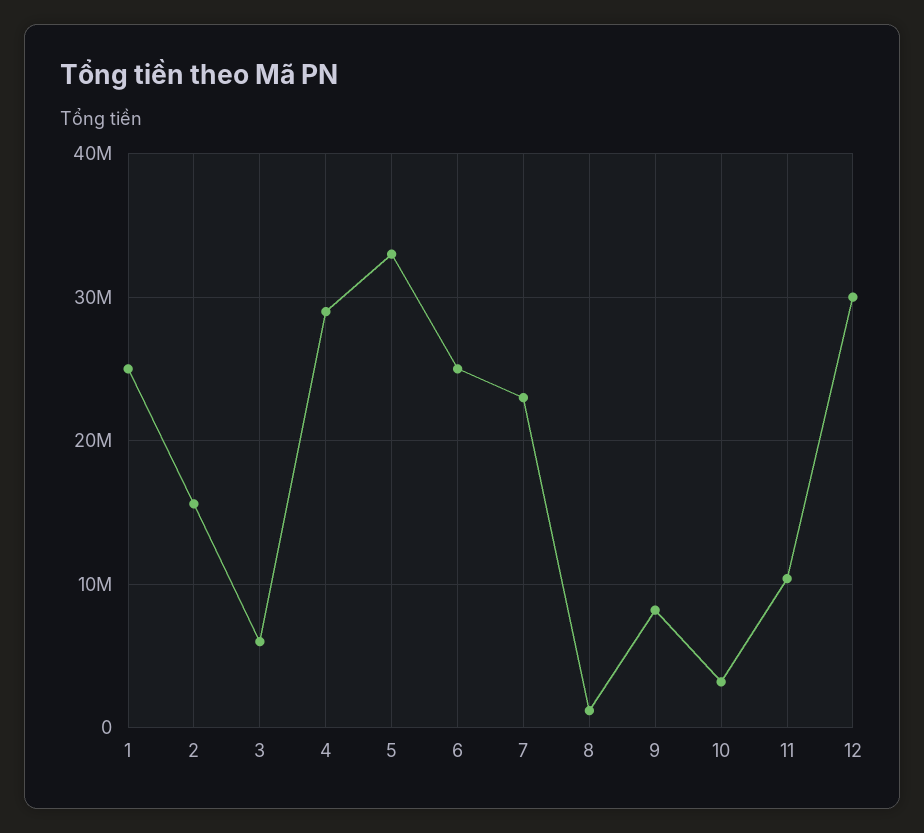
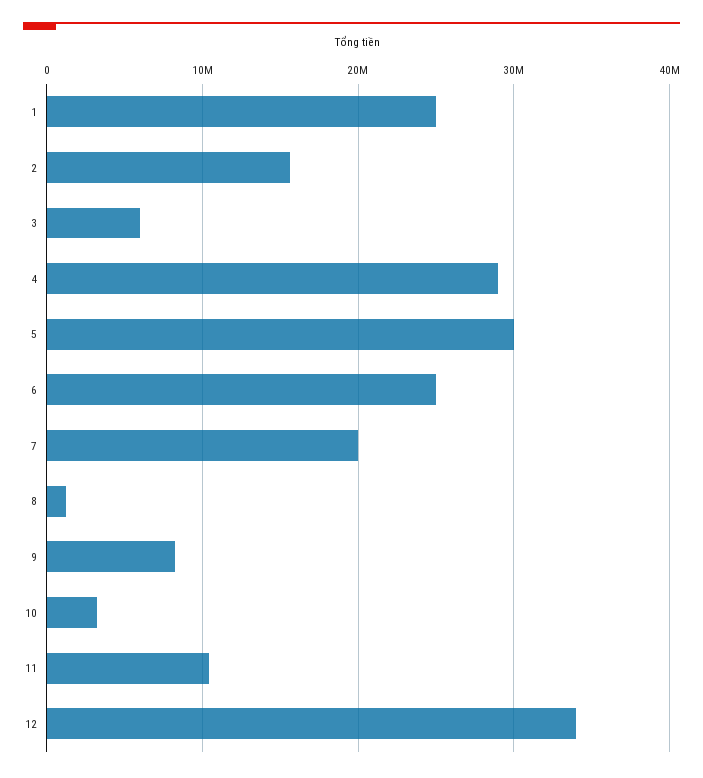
5: 33000000 -> 30000000
7: 23000000 -> 20000000
12: 30000000 -> 34000000

